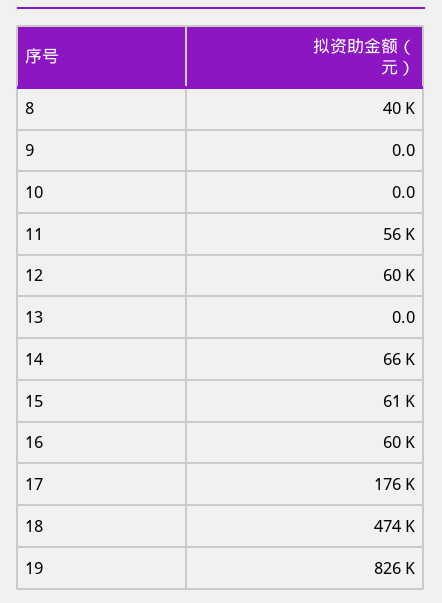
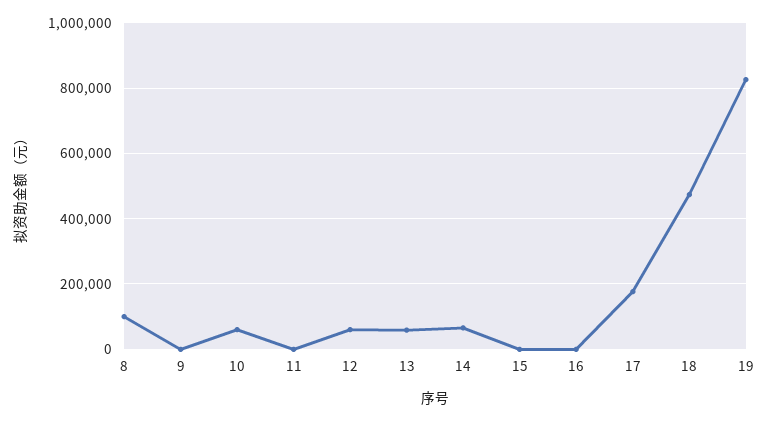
8: 40000 -> 100000
10: 0 -> 60000
11: 56000 -> 0
13: 0 -> 60000
15: 61000 -> 0
16: 60000 -> 0

